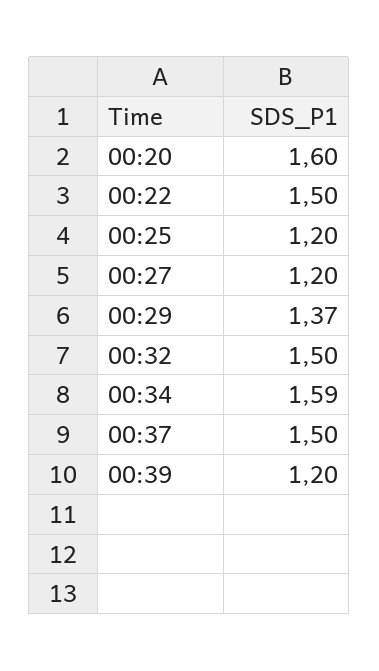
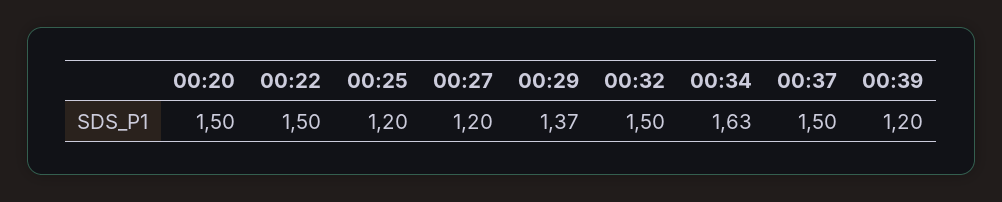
00:20: 1.6 -> 1.5
00:34: 1.59 -> 1.63

